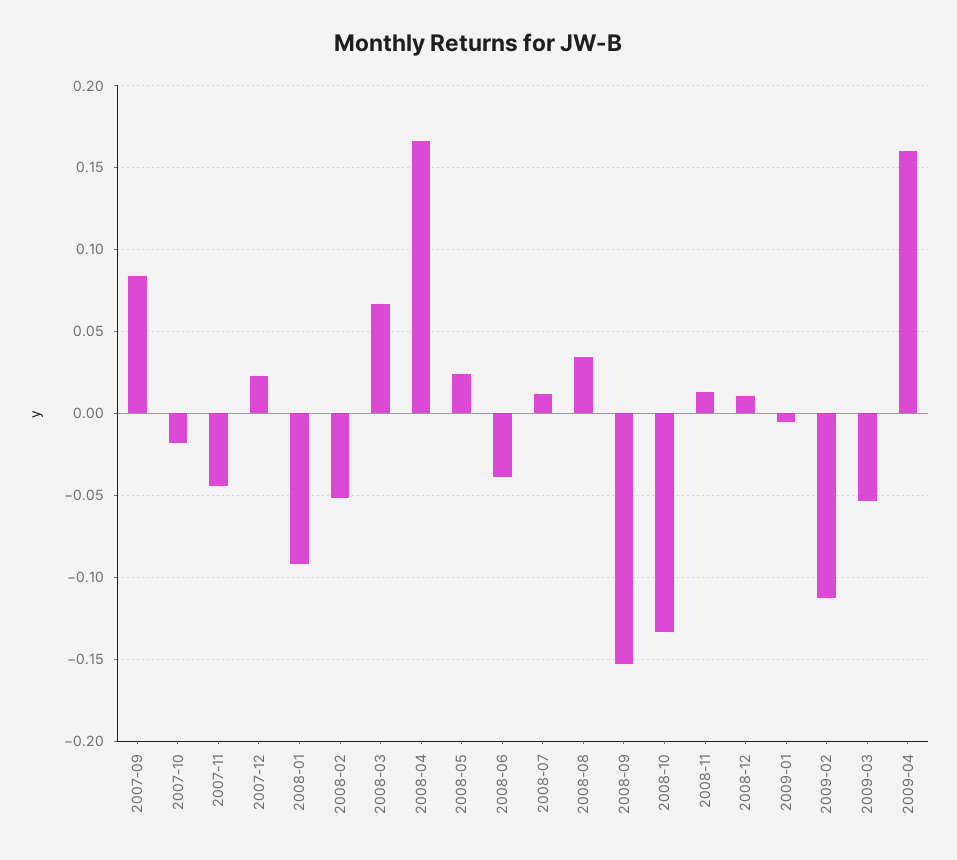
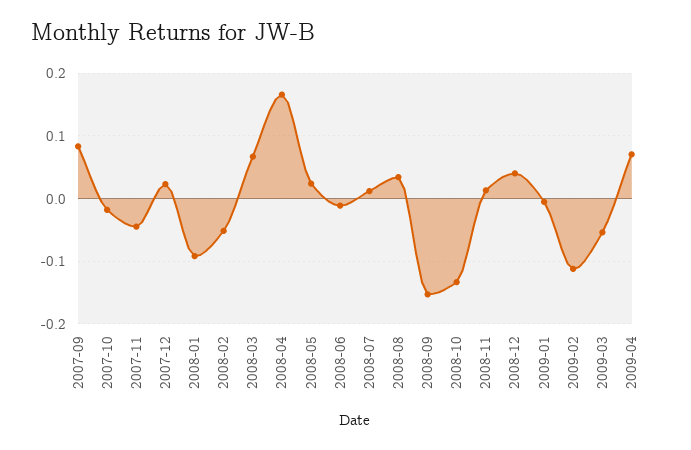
2008-06: -0.04 -> -0.01
2008-12: 0.01 -> 0.04
2009-04: 0.16 -> 0.07

